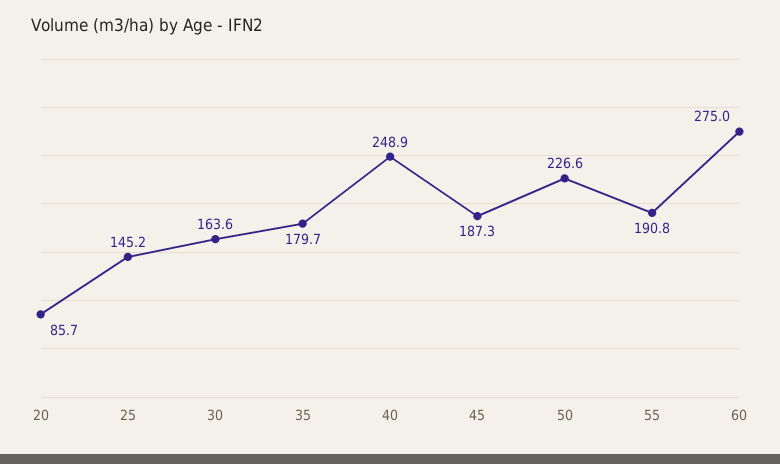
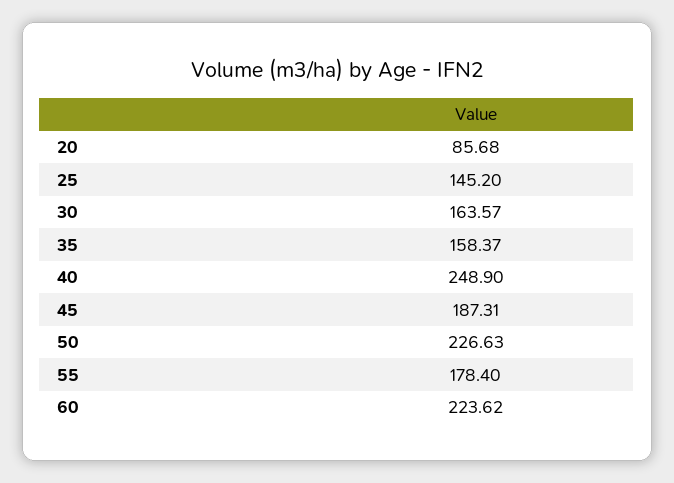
35: 179.7 -> 158.37
55: 190.8 -> 178.4
60: 275 -> 223.62

